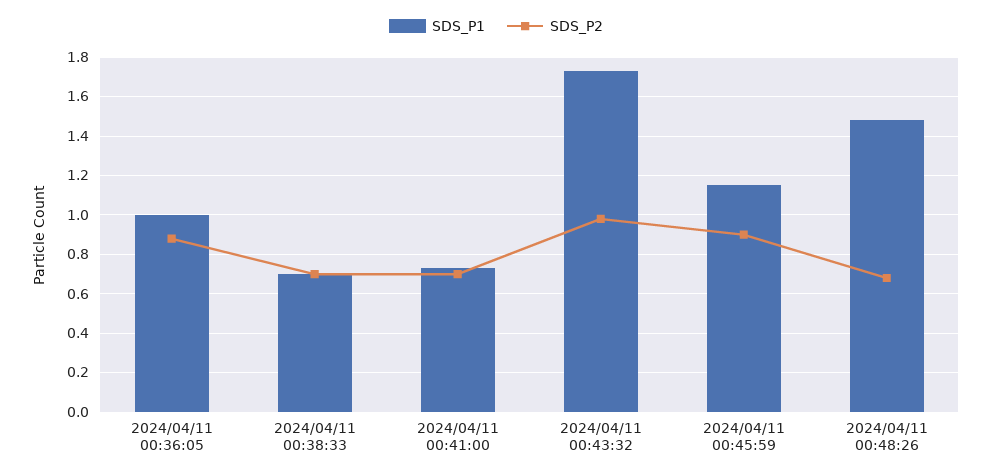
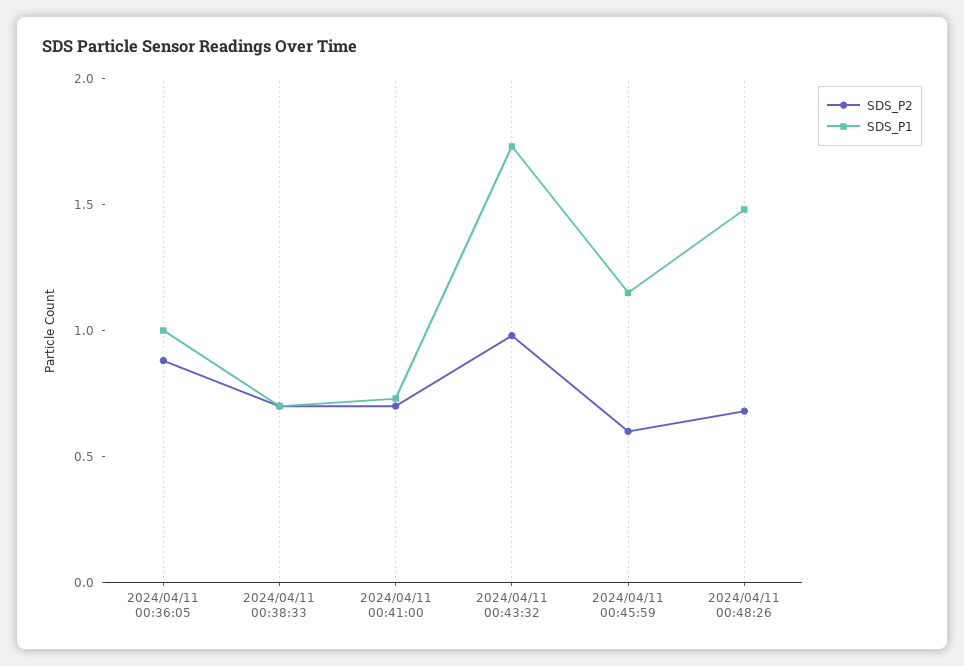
SDS_P2, 2024/04/11 00:45:59: 0.9 -> 0.6

